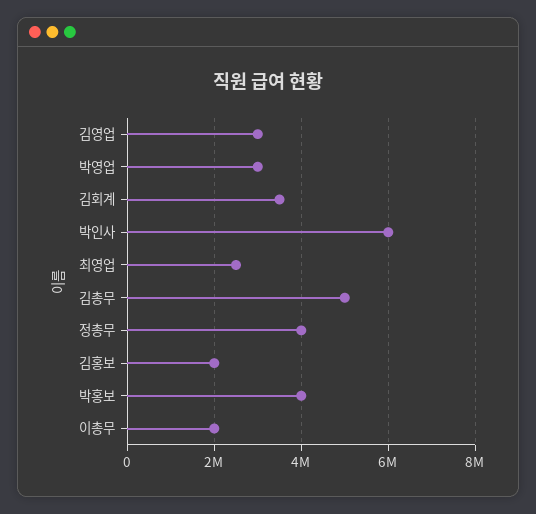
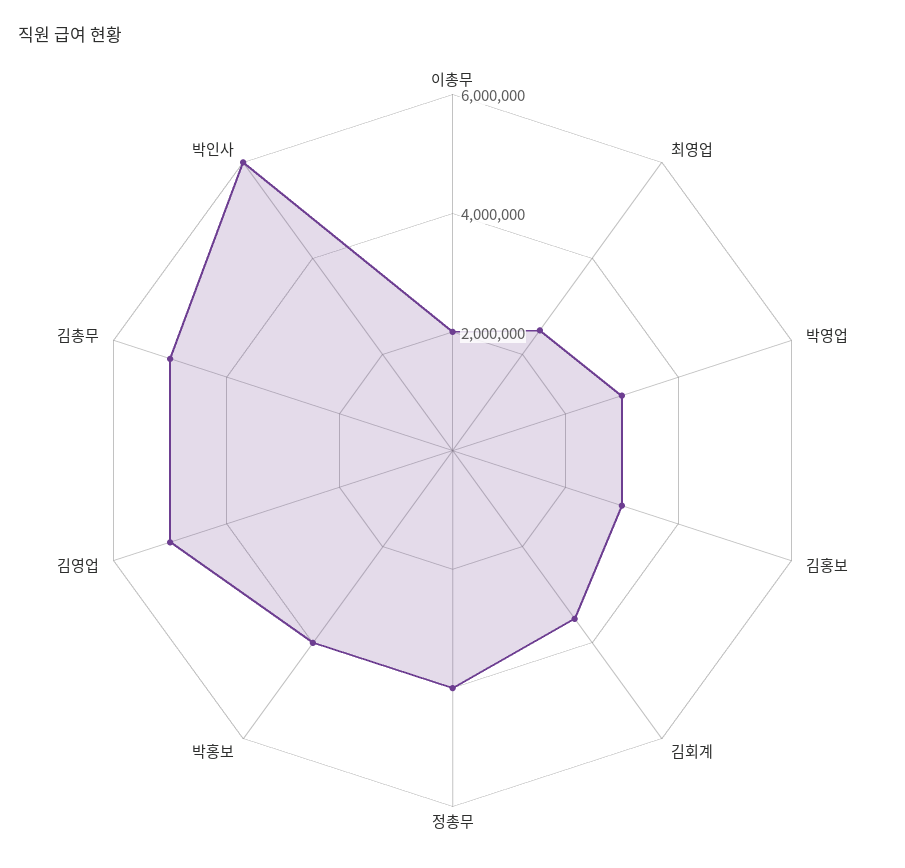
김영업: 3000000 -> 5000000
김홍보: 2000000 -> 3000000

